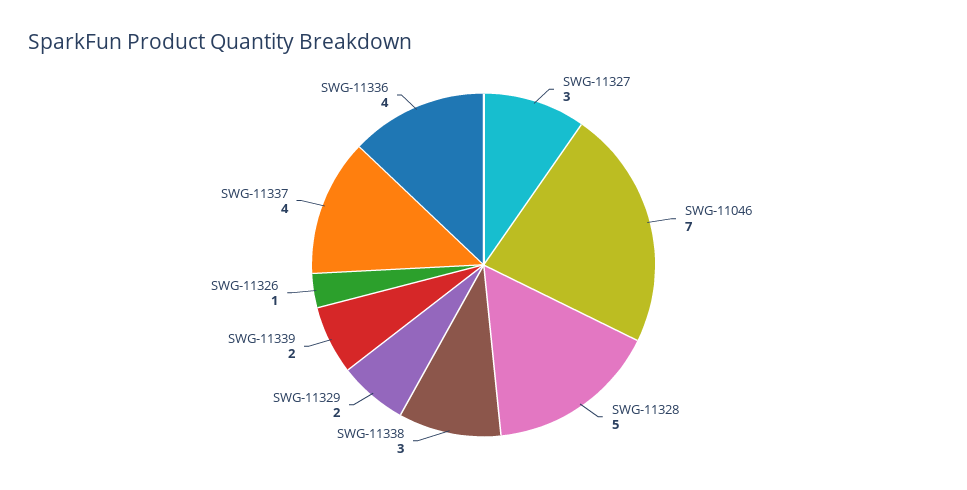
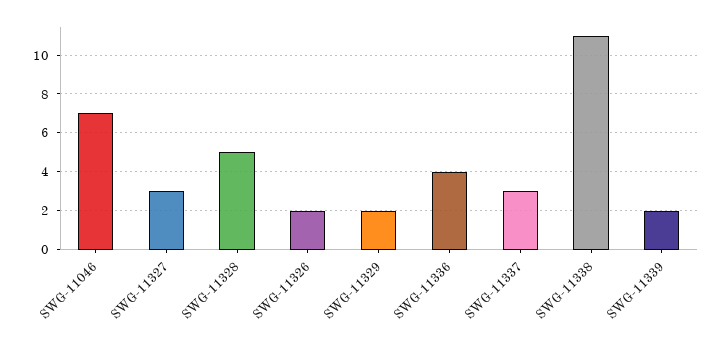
SWG-11338: 3 -> 11
SWG-11326: 1 -> 2
SWG-11337: 4 -> 3

